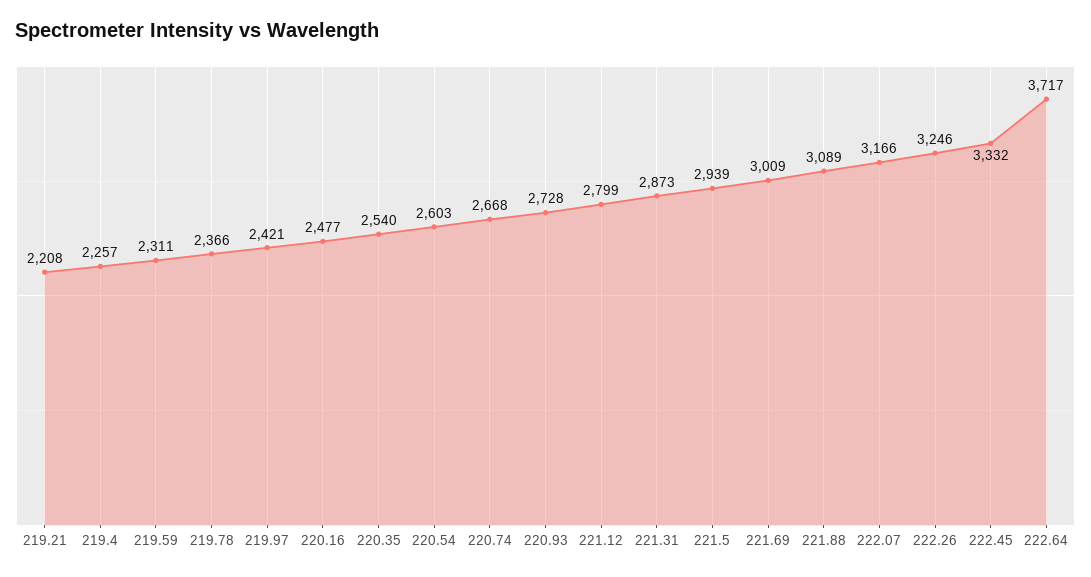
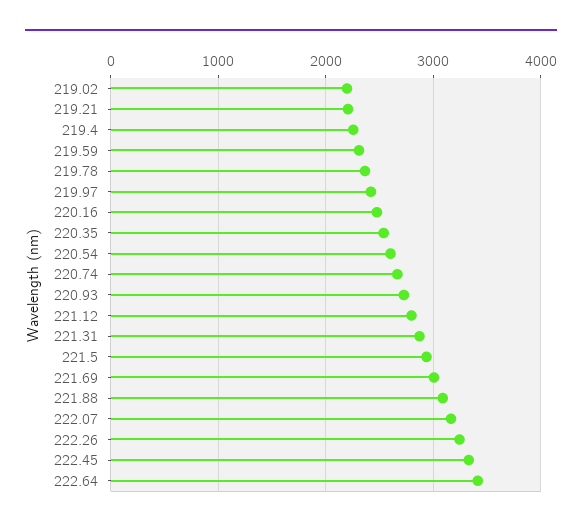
222.64: 3717 -> 3400
219.02: none -> 2200

